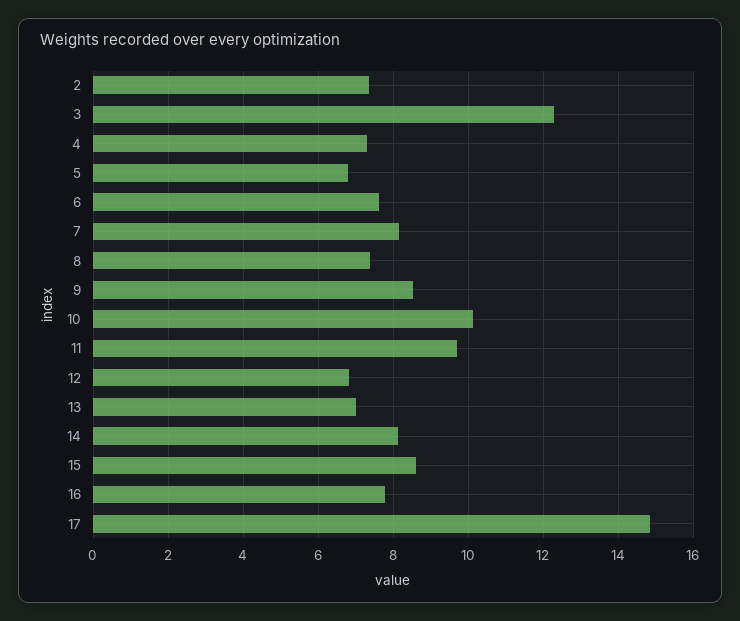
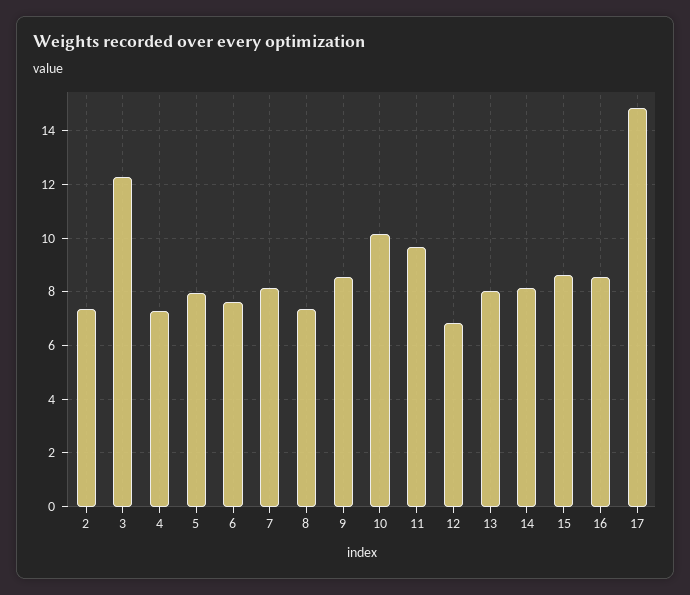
5: 6.8 -> 8
13: 7 -> 8
16: 7.8 -> 8.5

